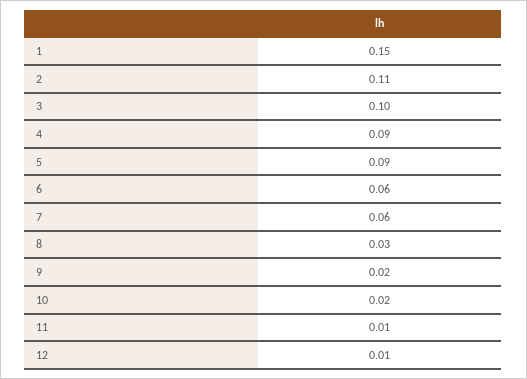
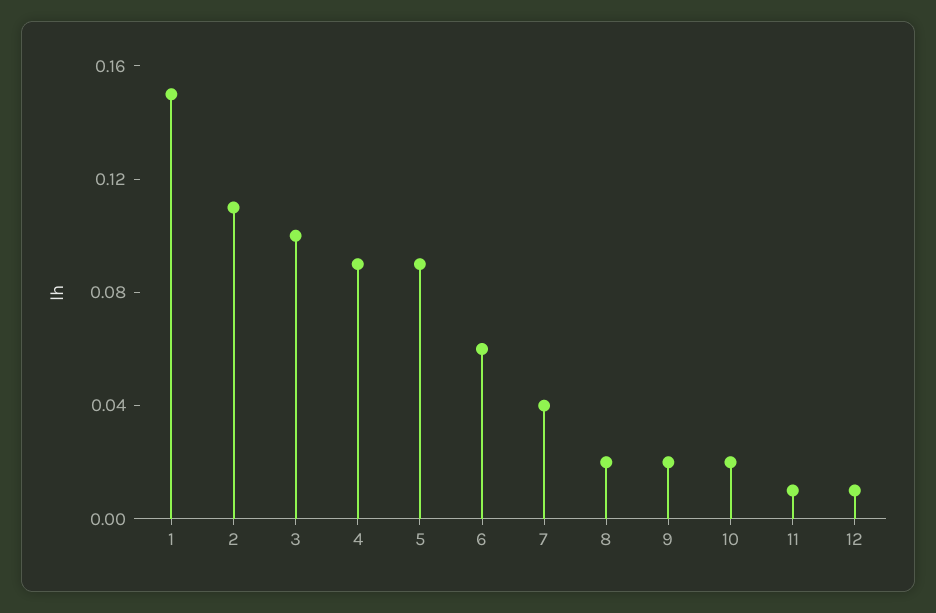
7: 0.06 -> 0.04
8: 0.03 -> 0.02

